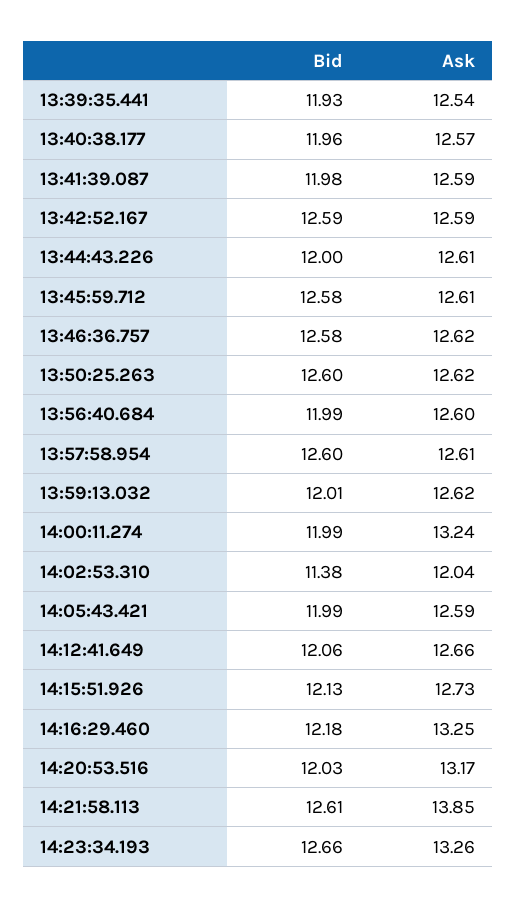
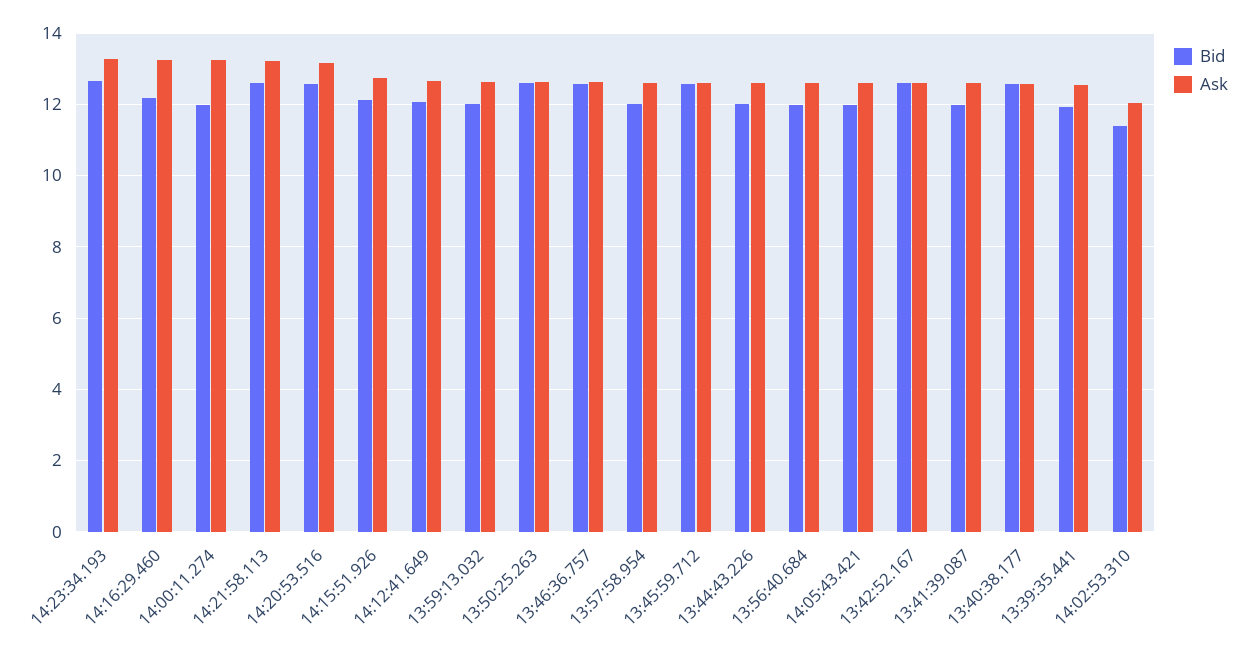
Bid, 13:40:38.177: 11.96 -> 12.6
Bid, 13:57:58.954: 12.6 -> 12
Bid, 14:20:53.516: 12.03 -> 12.6
Ask, 14:21:58.113: 13.85 -> 13.2

